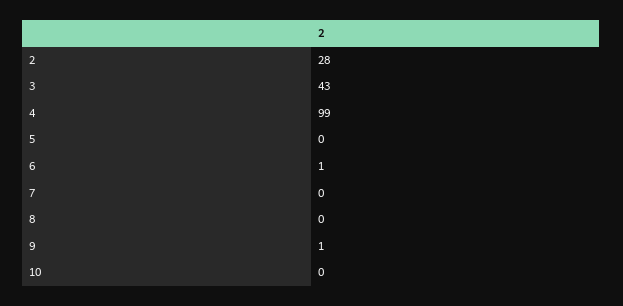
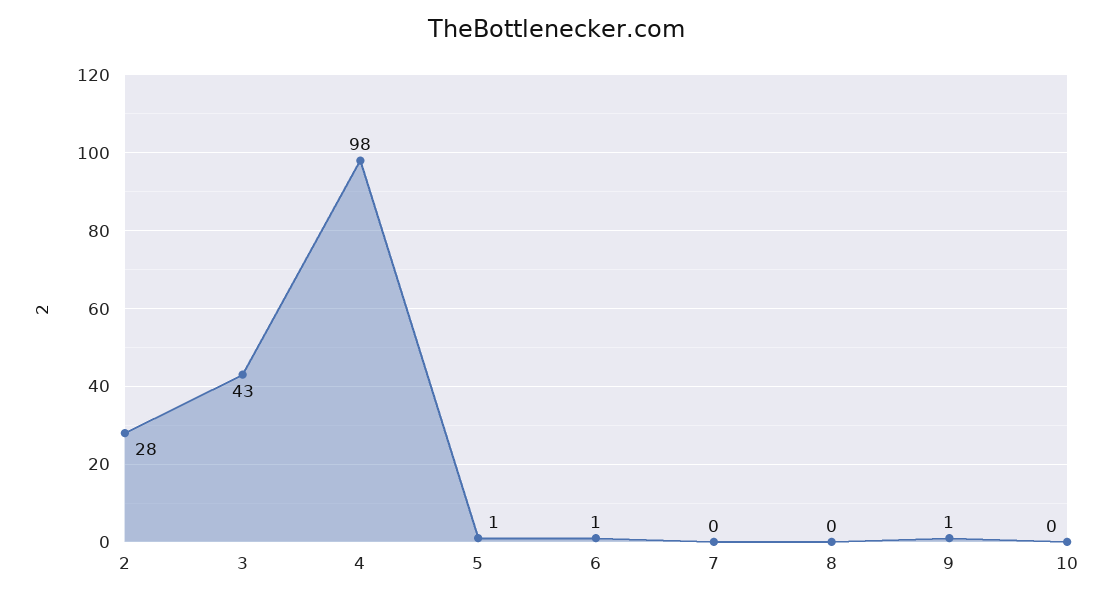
4: 99 -> 98
5: 0 -> 1

